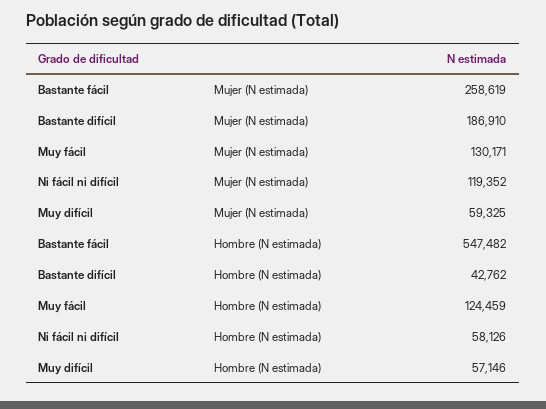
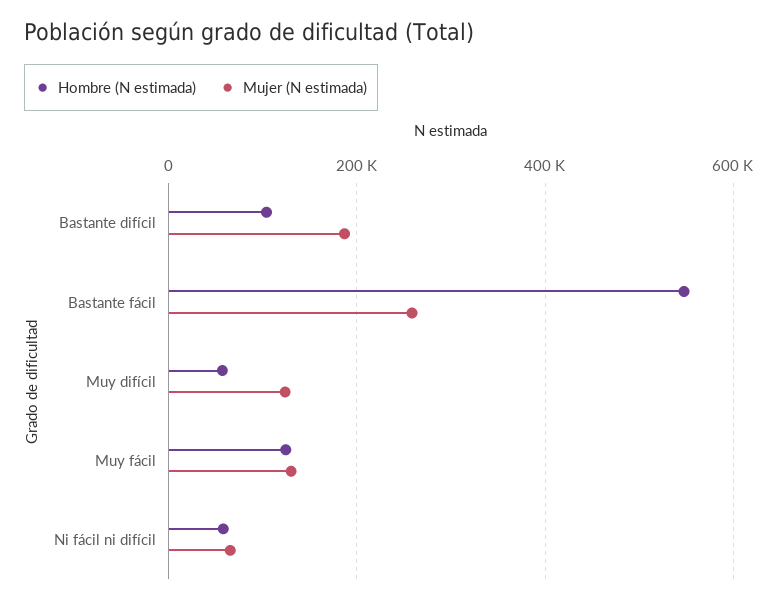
Mujer (N estimada), Ni fácil ni difícil: 119352 -> 60000
Mujer (N estimada), Muy difícil: 59325 -> 120000
Hombre (N estimada), Bastante difícil: 42762 -> 100000

